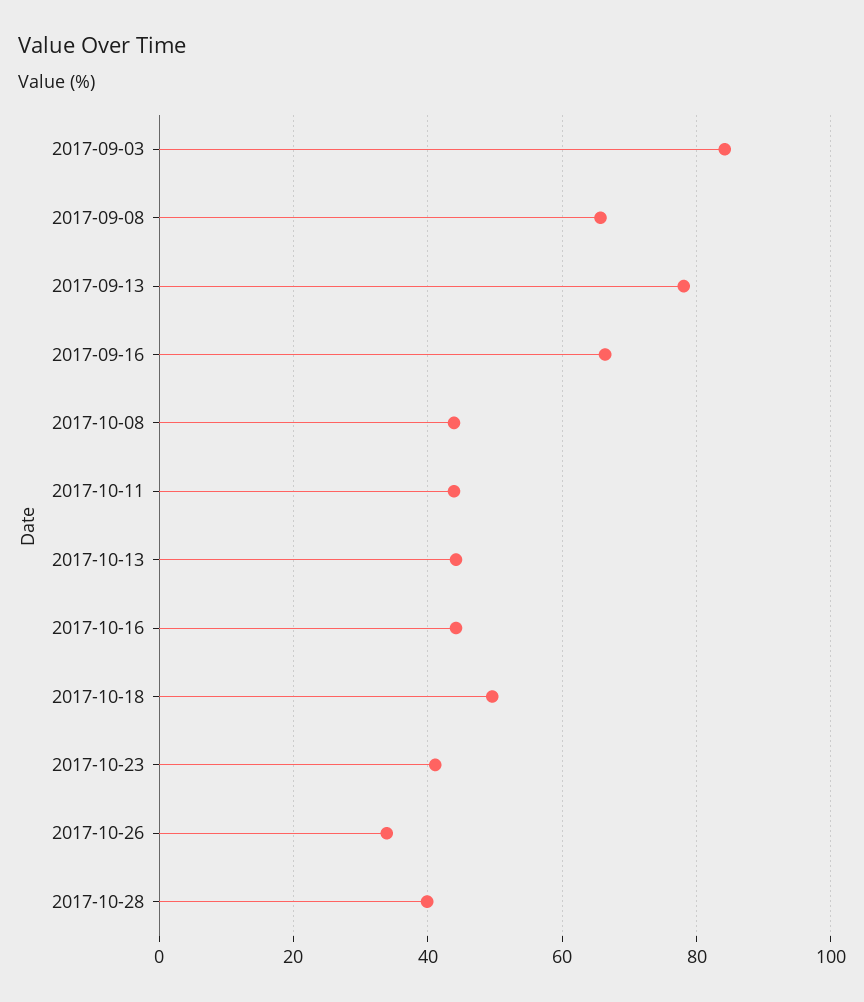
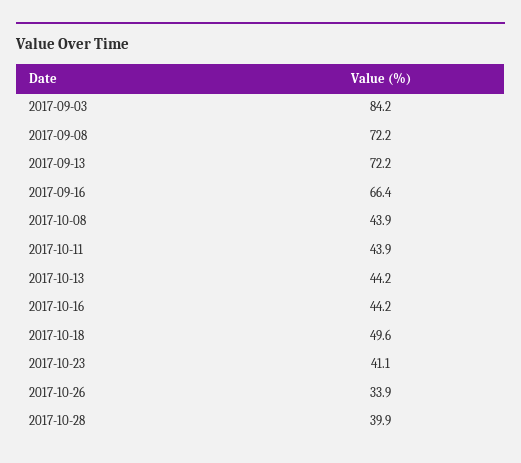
2017-09-08: 66 -> 72.2
2017-09-13: 78 -> 72.2

